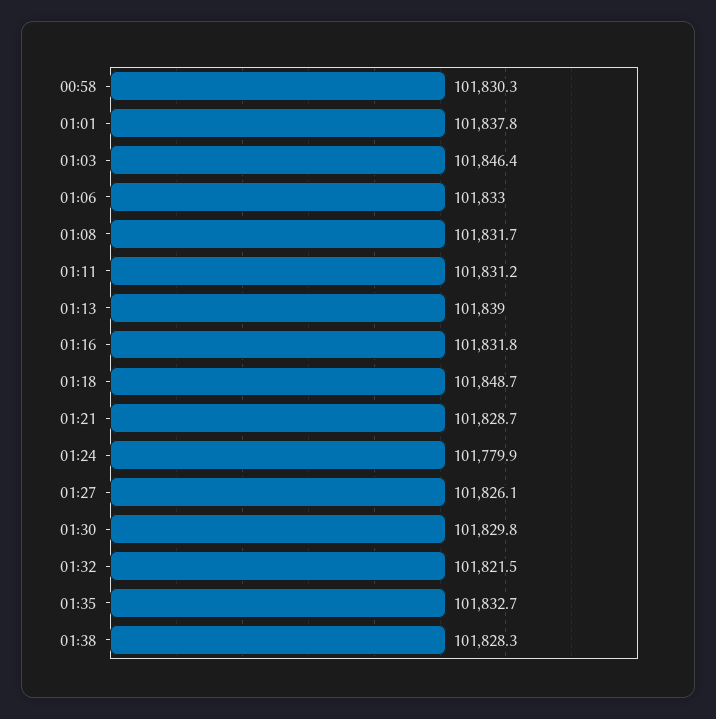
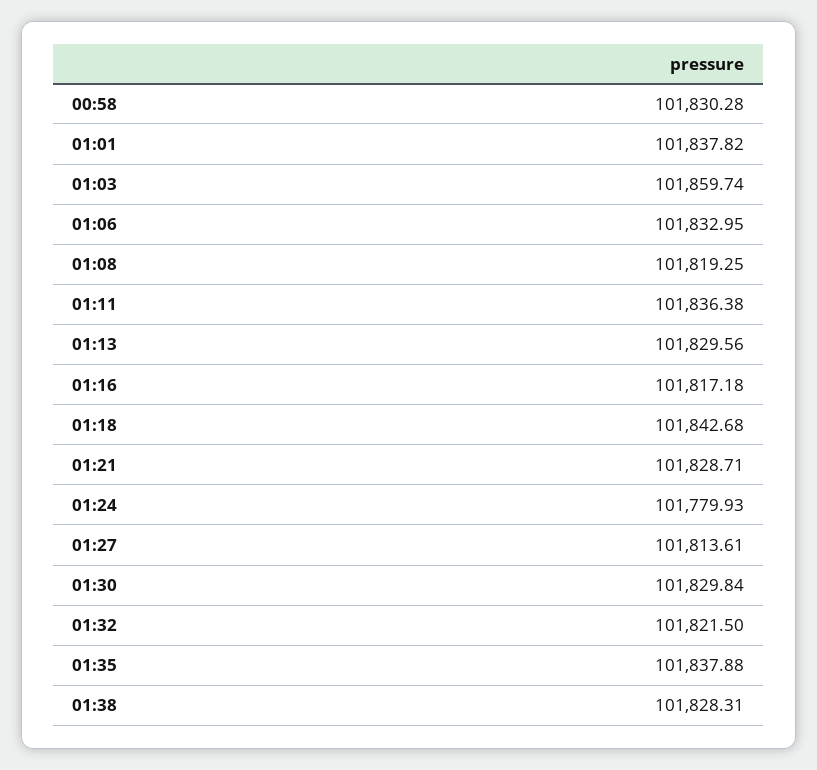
01:03: 101846.4 -> 101859.74
01:08: 101831.7 -> 101819.25
01:11: 101831.2 -> 101836.38
01:13: 101839 -> 101829.56
01:16: 101831.8 -> 101817.18
01:18: 101848.7 -> 101842.68
01:27: 101826.1 -> 101813.61
01:35: 101832.7 -> 101837.88

